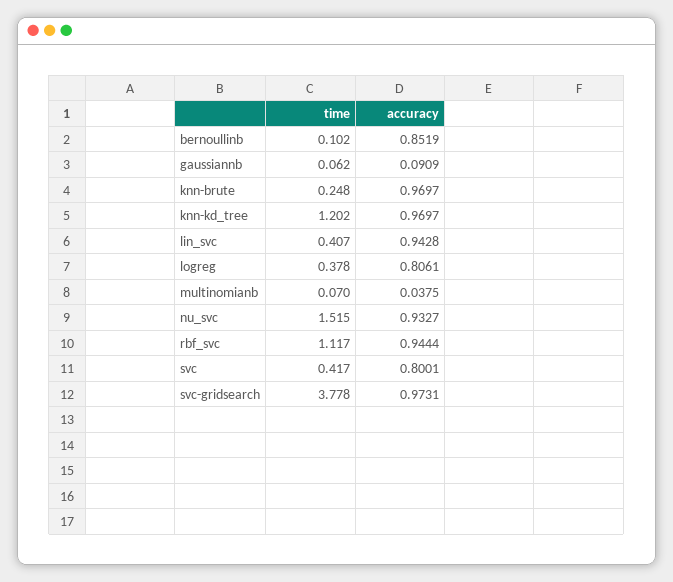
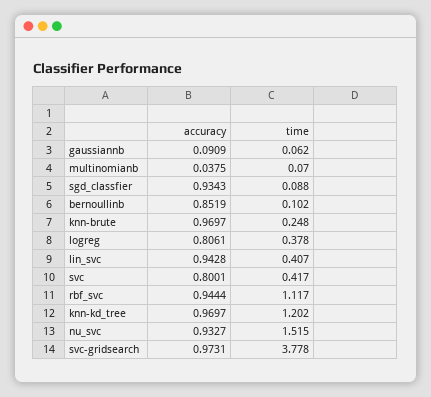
accuracy, sgd_classfier: none -> 0.9343
time, sgd_classfier: none -> 0.088

